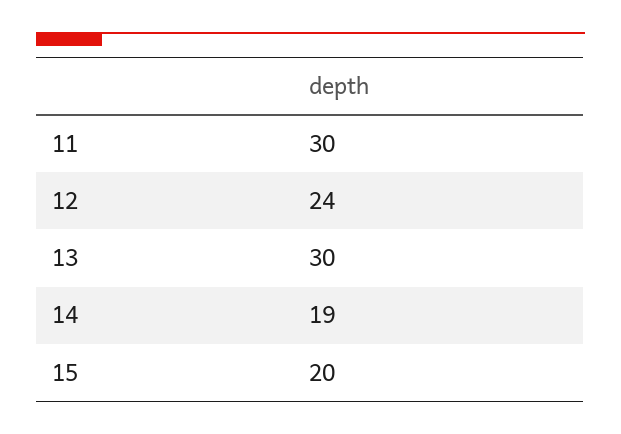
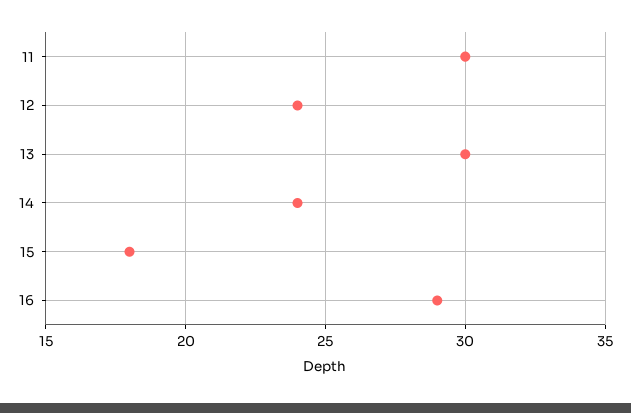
14: 19 -> 24
15: 20 -> 18
16: none -> 29

